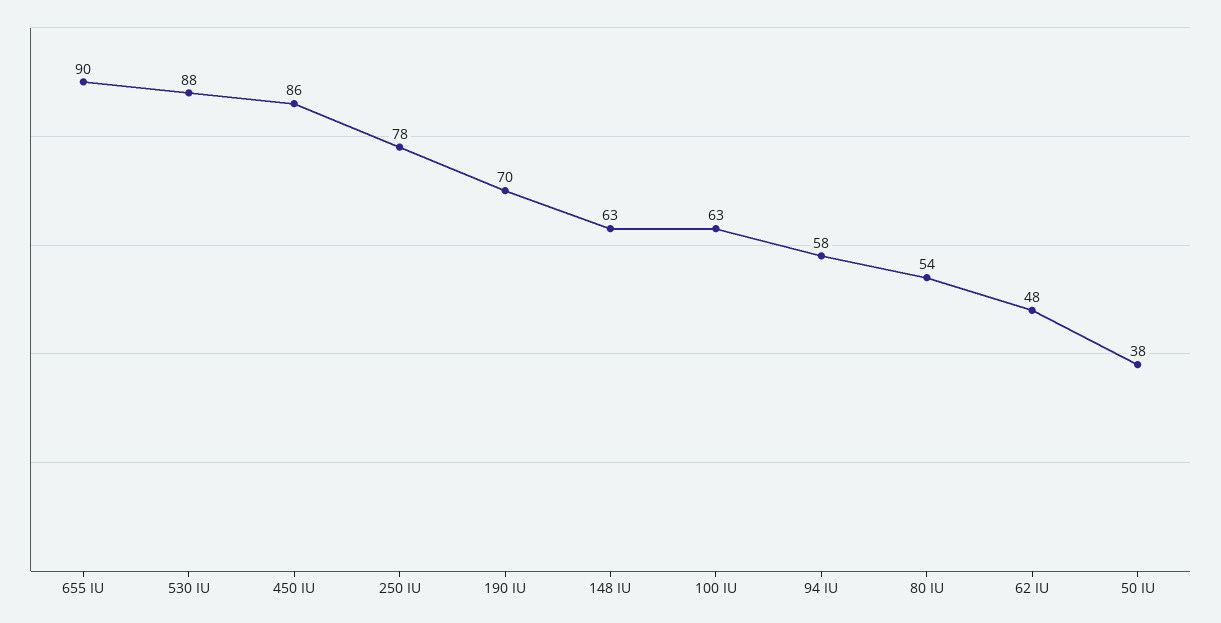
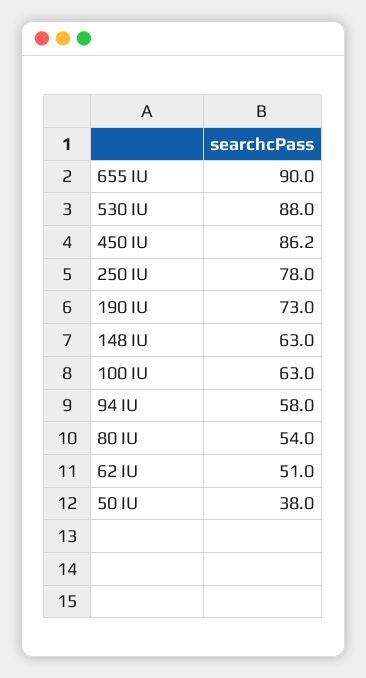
190 IU: 70 -> 73
62 IU: 48 -> 51

